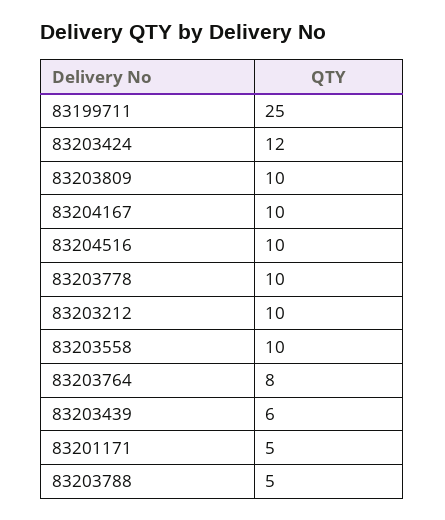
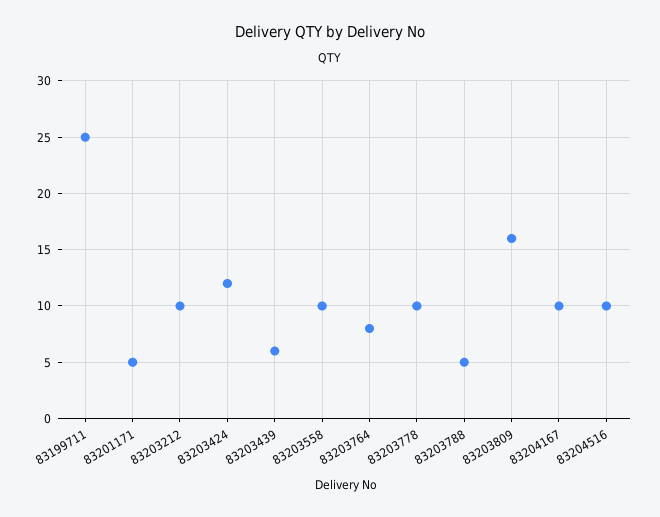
83203809: 10 -> 16

